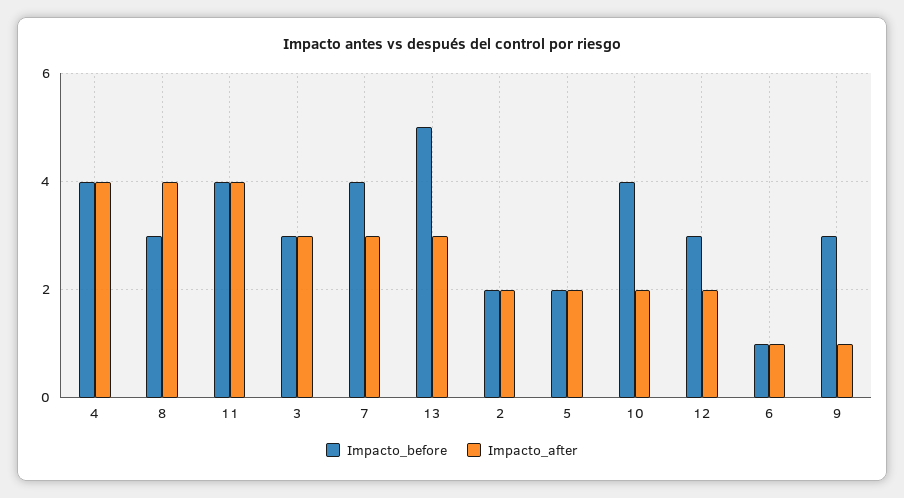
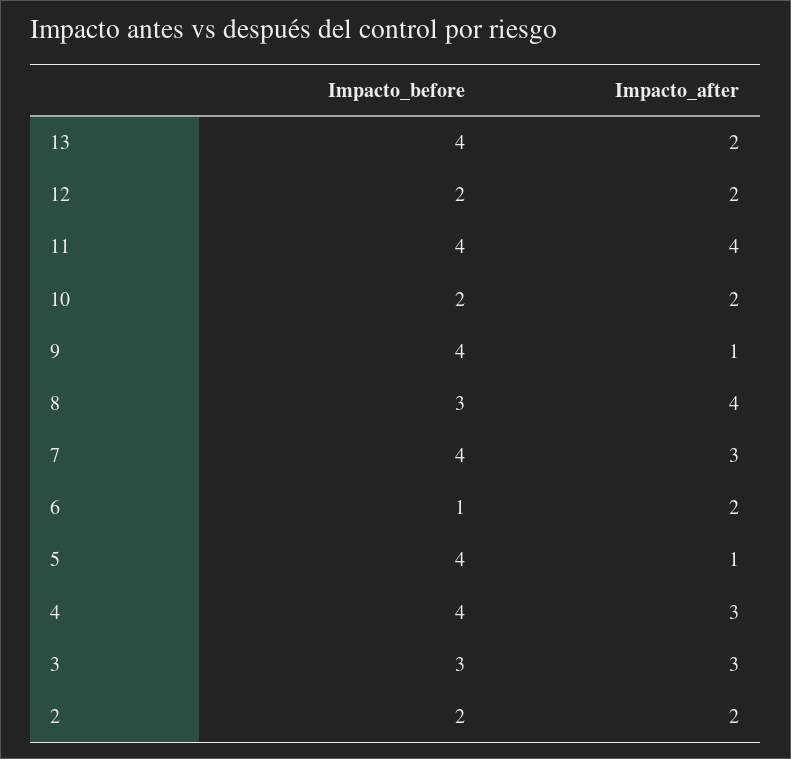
Impacto_after, 4: 4 -> 3
Impacto_before, 13: 5 -> 4
Impacto_after, 13: 3 -> 2
Impacto_before, 5: 2 -> 4
Impacto_after, 5: 2 -> 1
Impacto_before, 10: 4 -> 2
Impacto_before, 12: 3 -> 2
Impacto_after, 6: 1 -> 2
Impacto_before, 9: 3 -> 4

